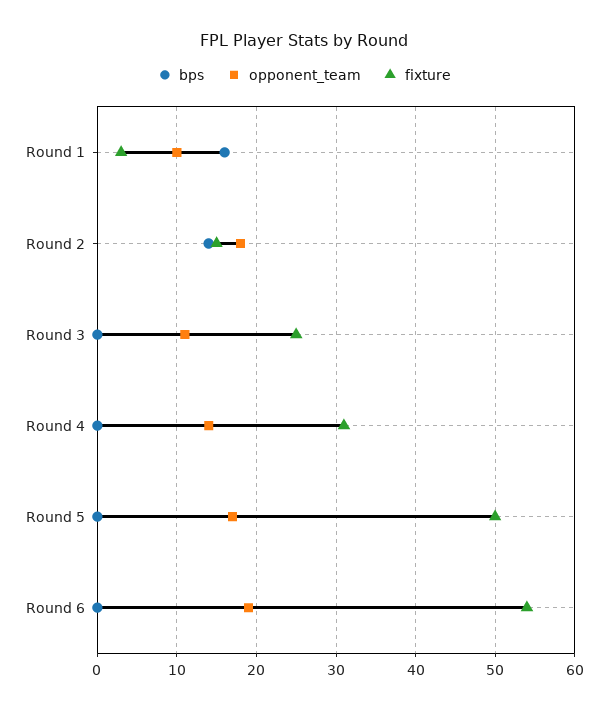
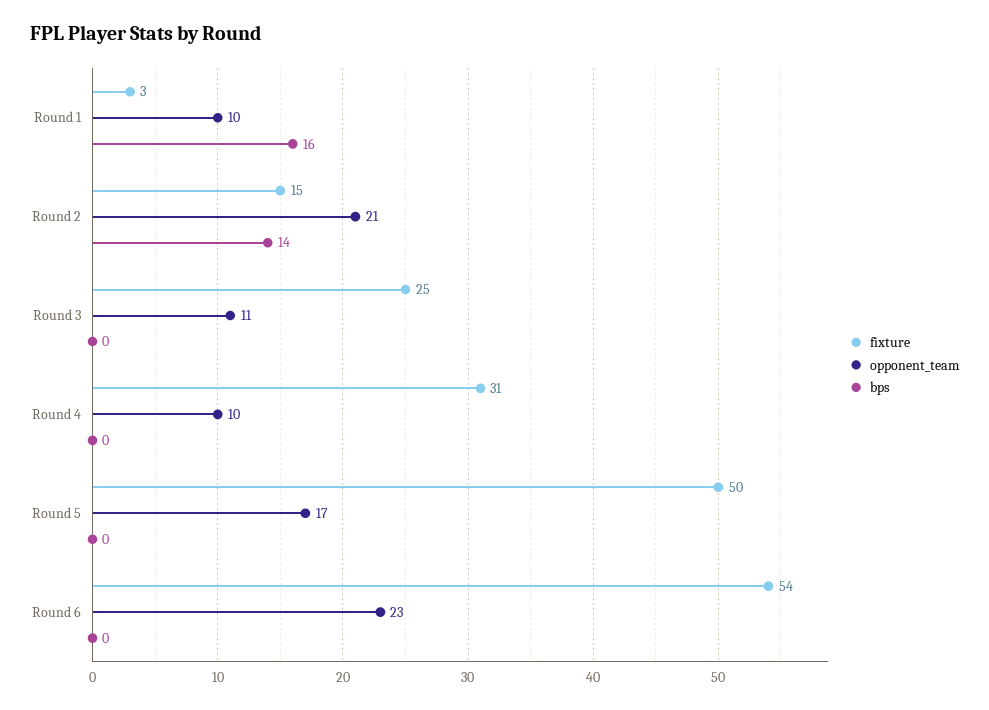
opponent_team, Round 2: 18 -> 21
opponent_team, Round 4: 14 -> 10
opponent_team, Round 6: 19 -> 23

